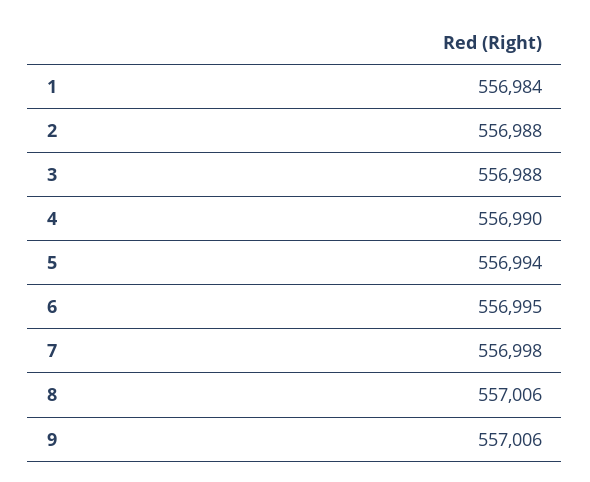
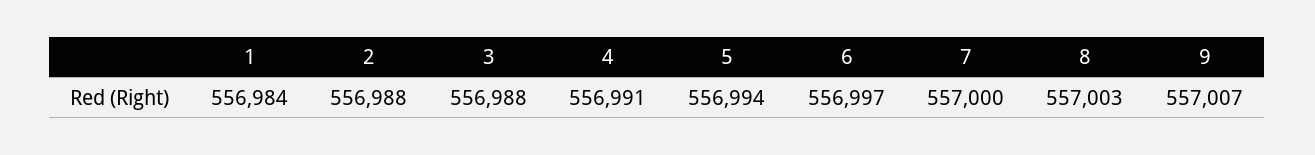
4: 556990 -> 556991
6: 556995 -> 556997
7: 556998 -> 557000
8: 557006 -> 557003
9: 557006 -> 557007

